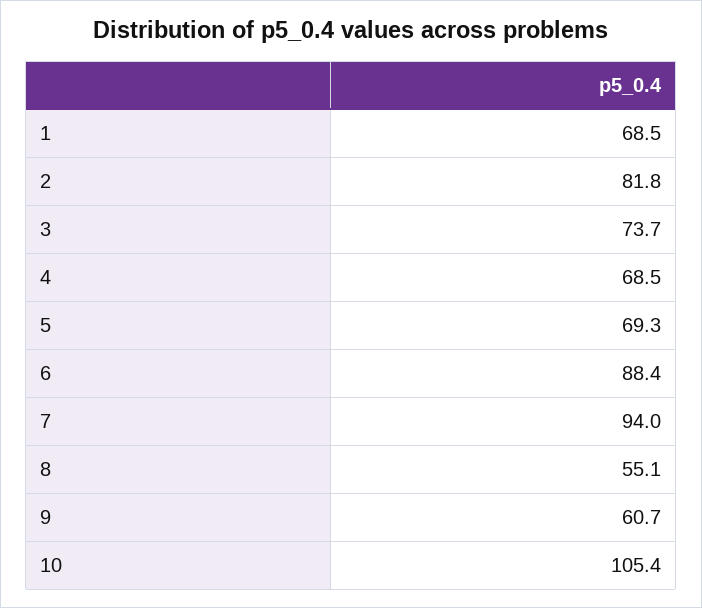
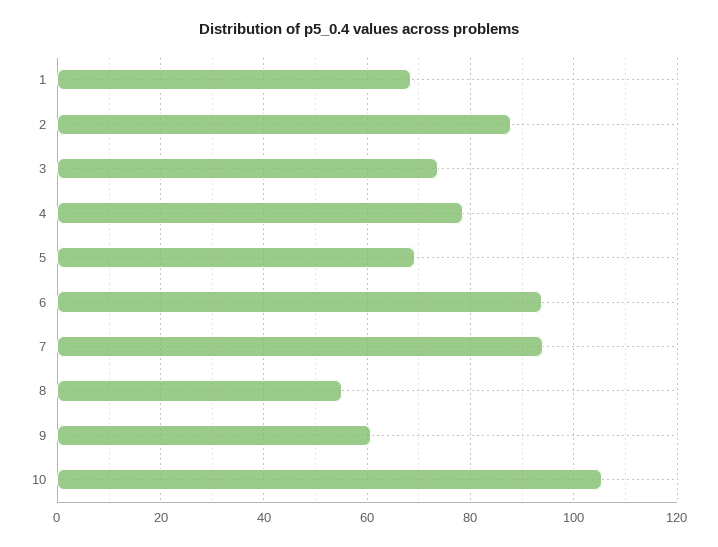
2: 81.8 -> 88
4: 68.5 -> 78
6: 88.4 -> 94

